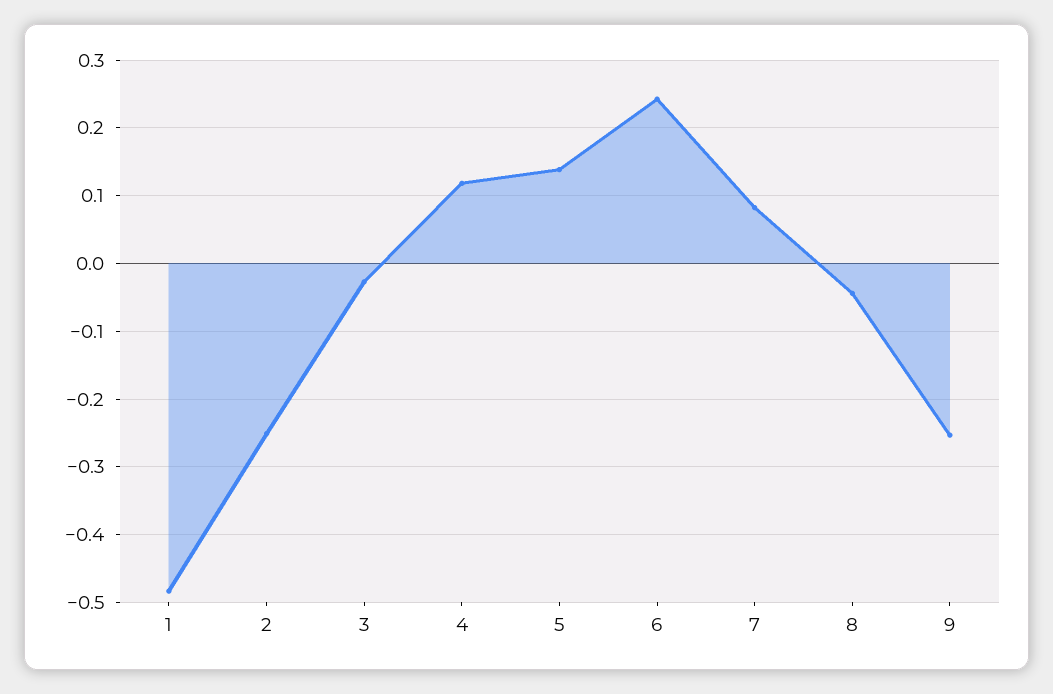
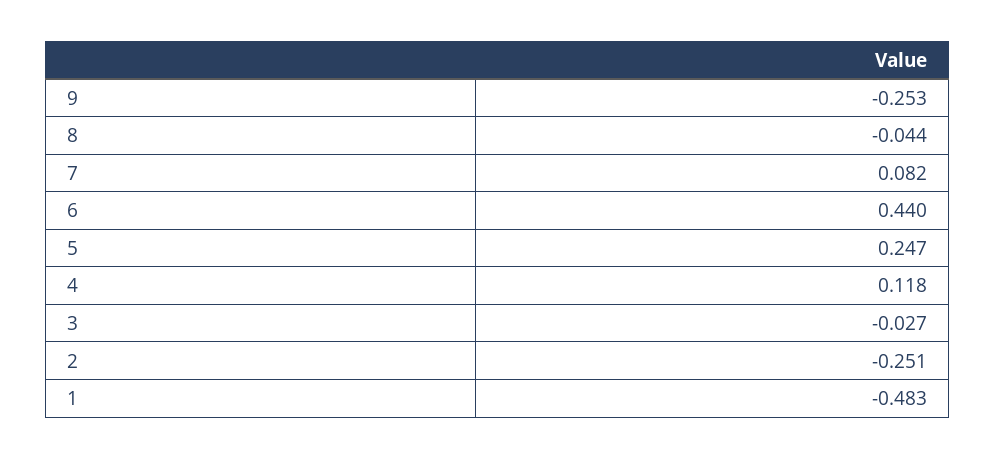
5: 0.14 -> 0.247
6: 0.24 -> 0.44

